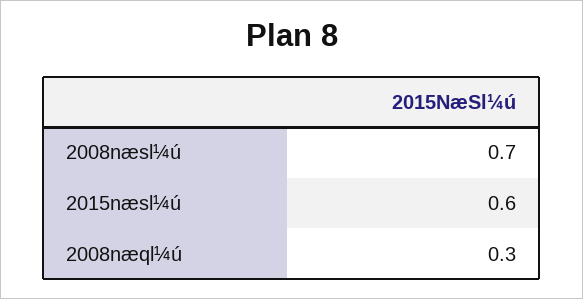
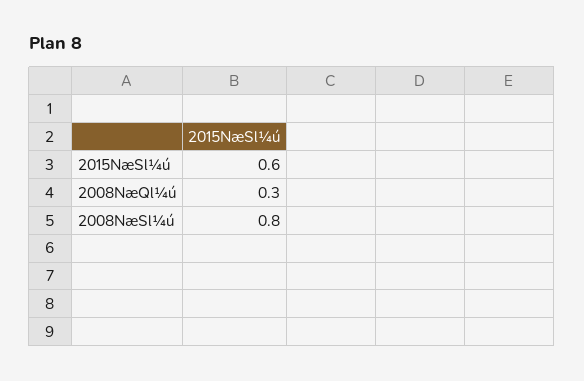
2008næsl¼ú: 0.7 -> 0.8

